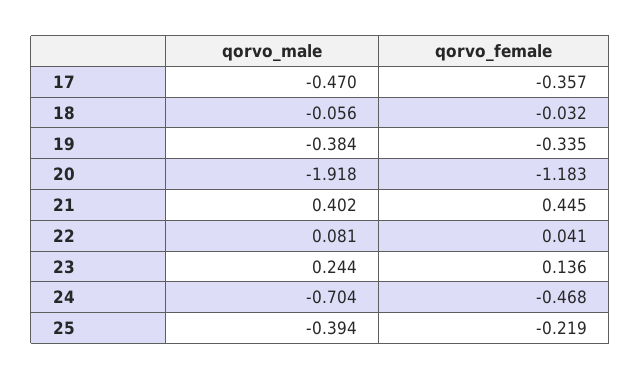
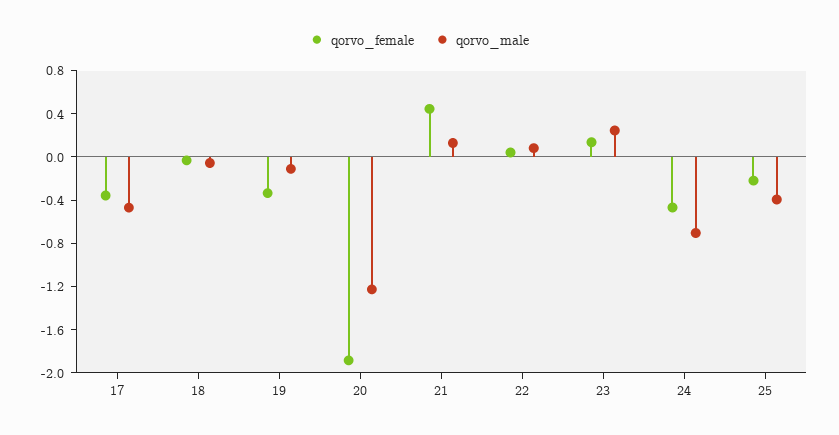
qorvo_male, 19: -0.384 -> -0.1
qorvo_male, 20: -1.918 -> -1.2
qorvo_female, 20: -1.183 -> -1.9
qorvo_male, 21: 0.402 -> 0.1

